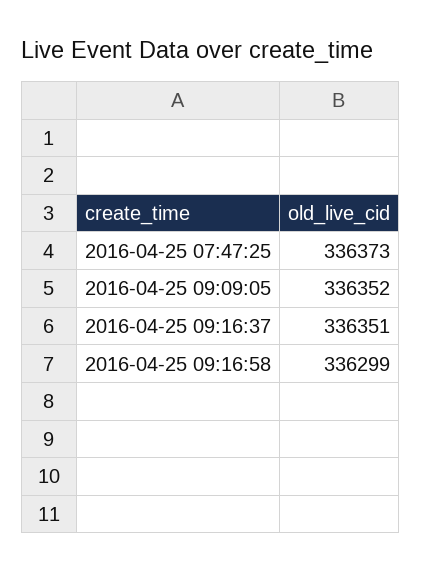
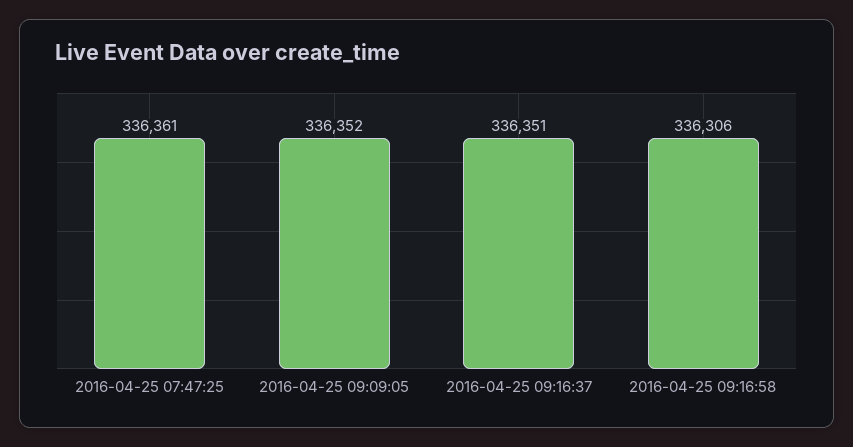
2016-04-25 07:47:25: 336373 -> 336361
2016-04-25 09:16:58: 336299 -> 336306

